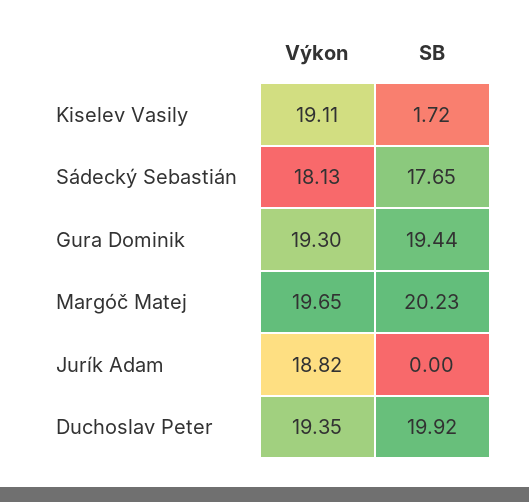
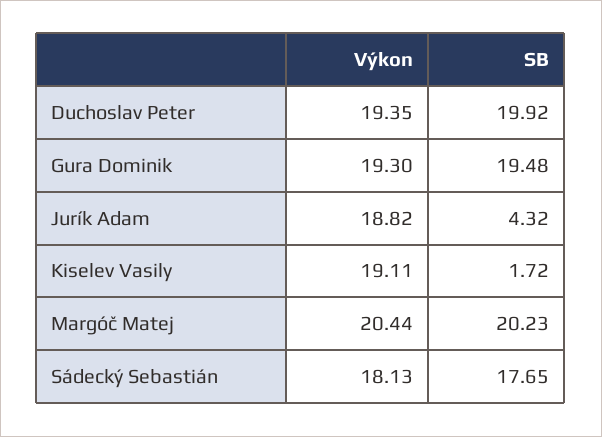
SB, Gura Dominik: 19.44 -> 19.48
Výkon, Margóč Matej: 19.65 -> 20.44
SB, Jurík Adam: 0 -> 4.32

